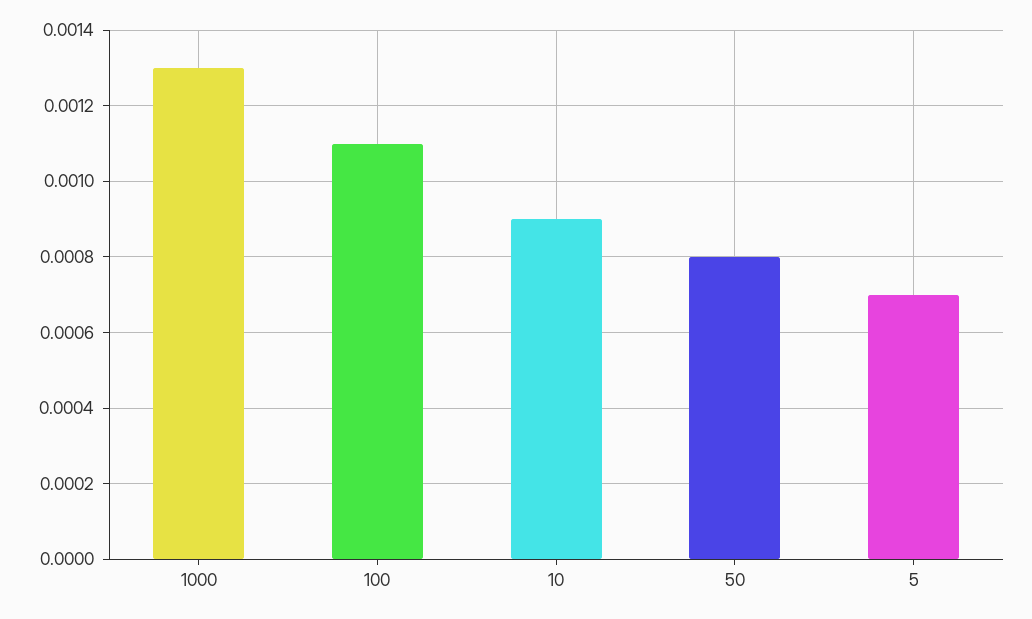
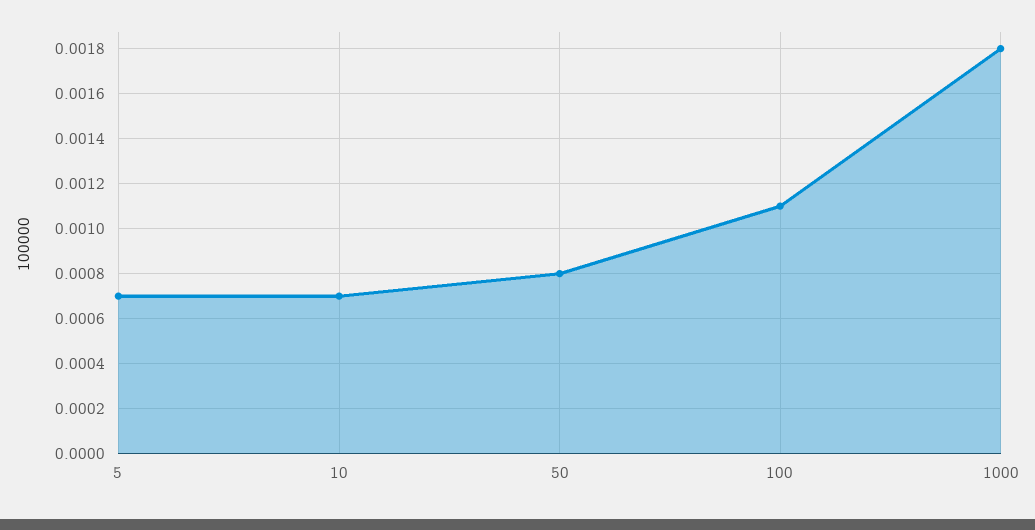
1000: 0.0013 -> 0.0018
10: 0.0009 -> 0.0007

